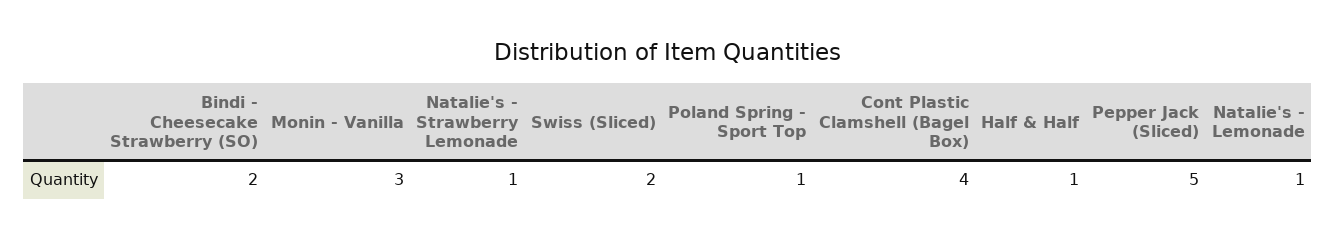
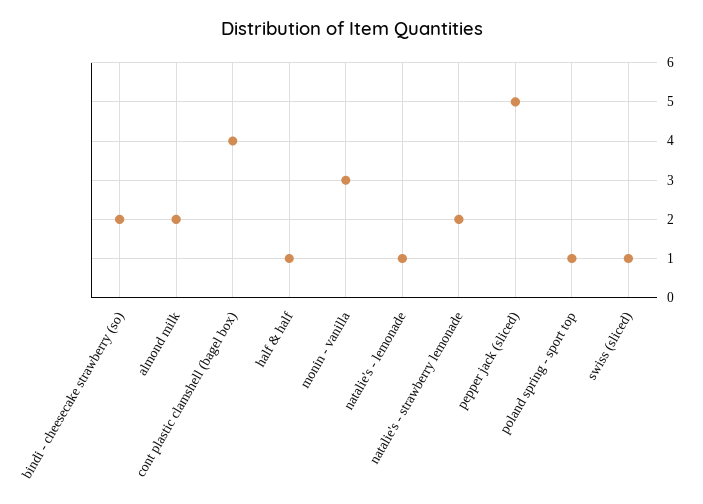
Natalie's - Strawberry Lemonade: 1 -> 2
Swiss (Sliced): 2 -> 1
almond milk: none -> 2

